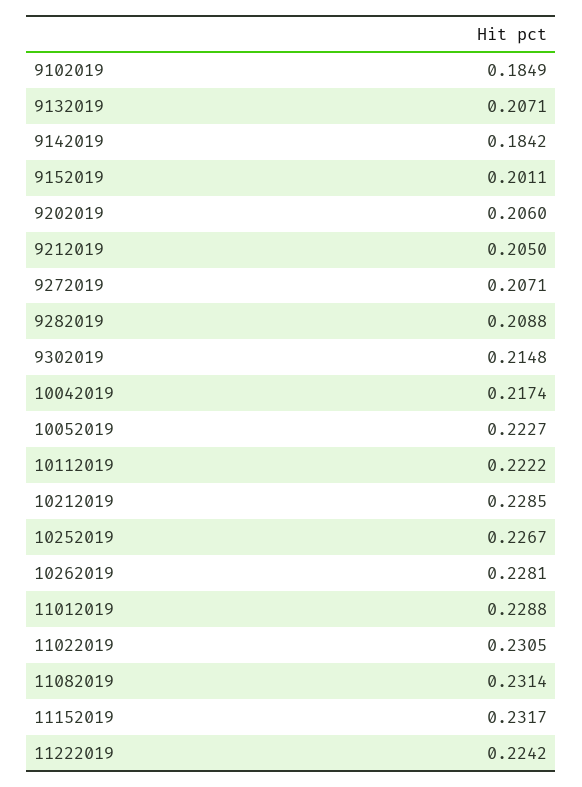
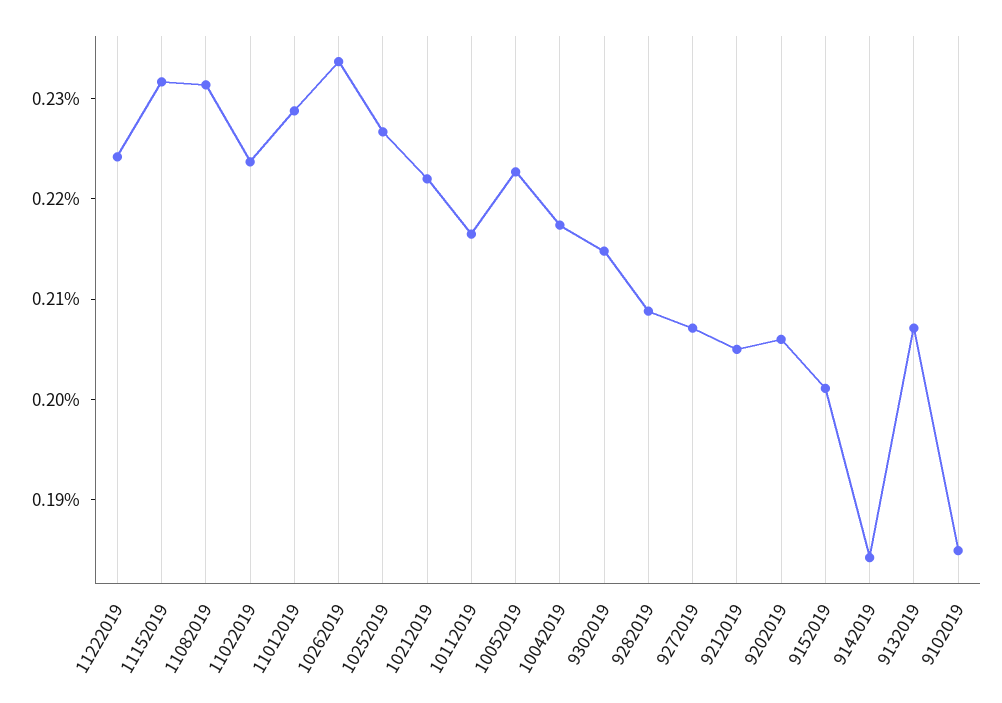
10112019: 0.2222 -> 0.216
10212019: 0.2285 -> 0.222
10262019: 0.2281 -> 0.234
11022019: 0.2305 -> 0.224

